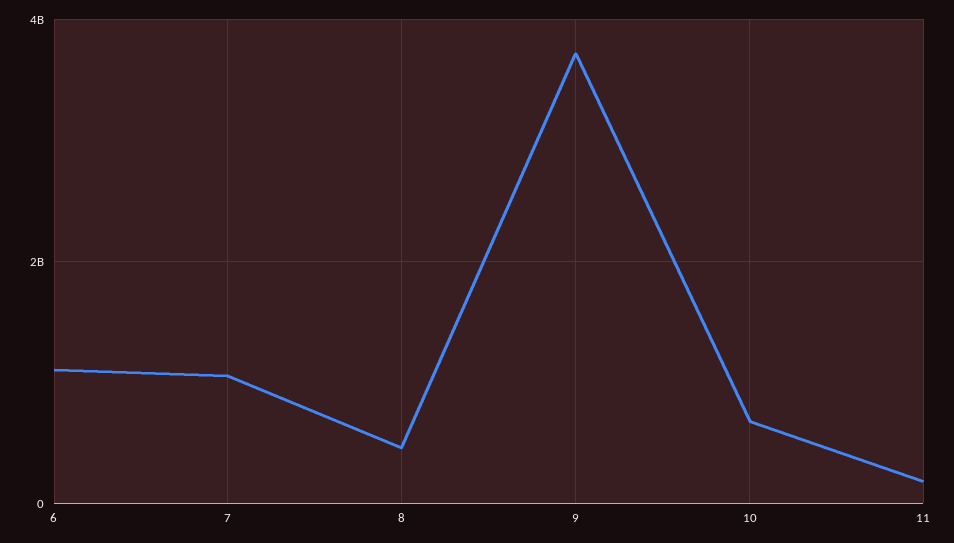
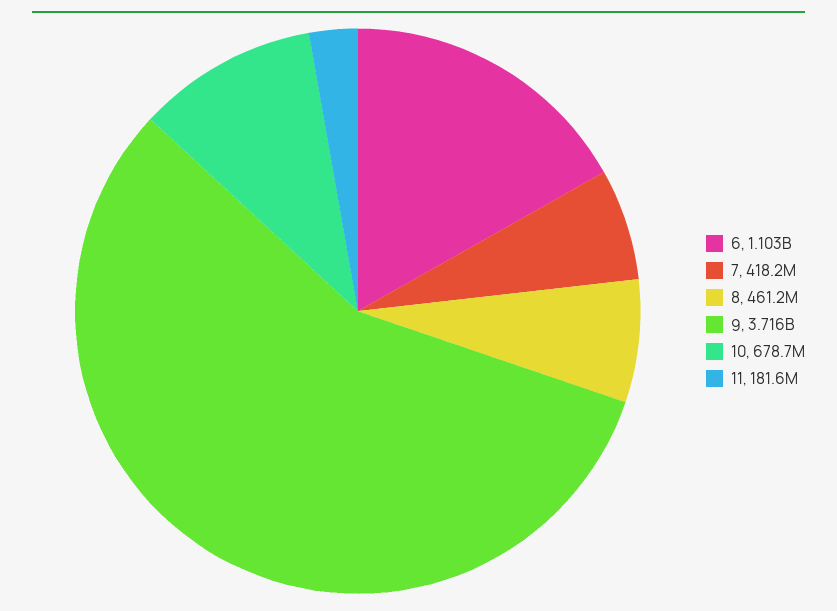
7: 1000000000 -> 418200000

